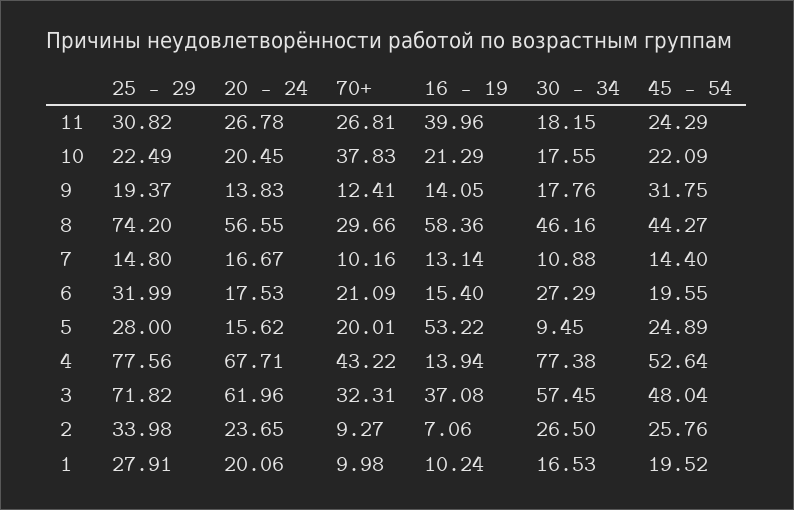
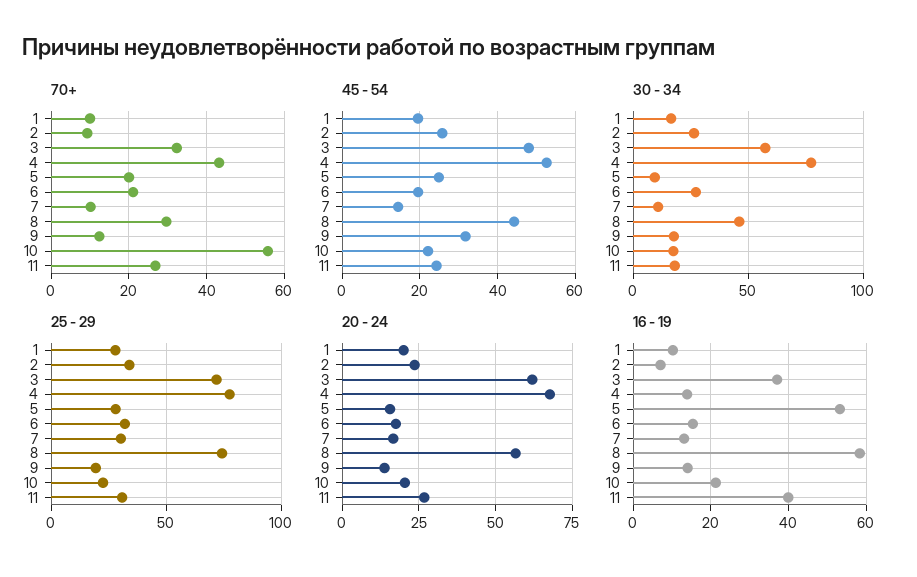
70+, 10: 37.83 -> 56
25 - 29, 7: 14.8 -> 30

